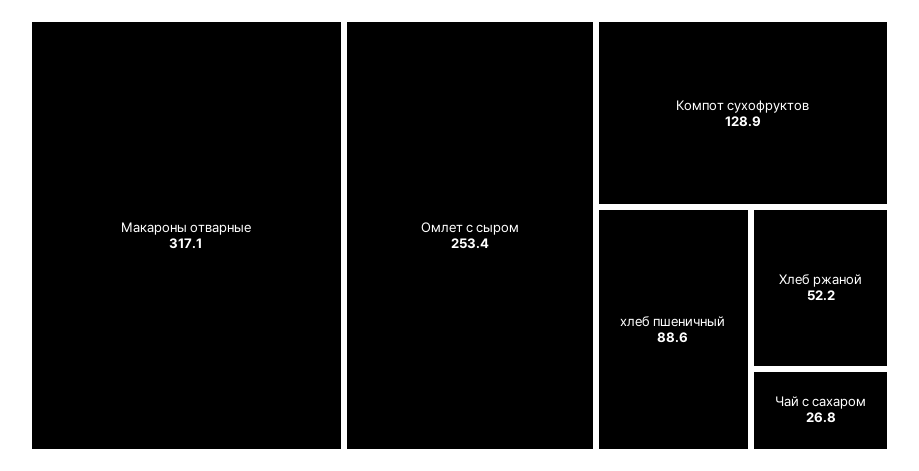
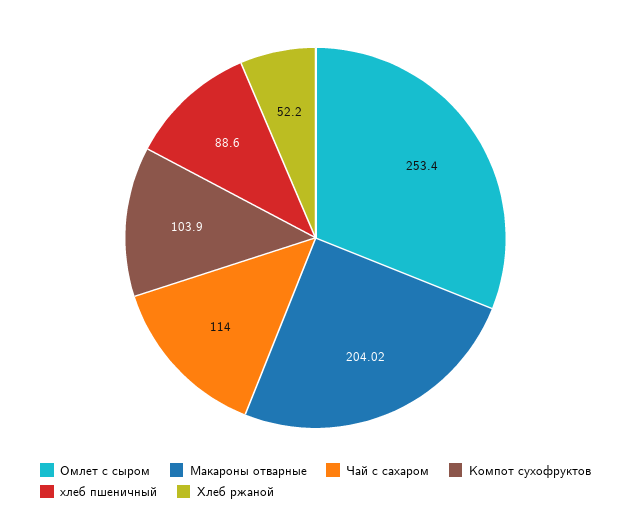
Макароны отварные: 317.1 -> 204.02
Компот сухофруктов: 128.9 -> 103.9
Чай с сахаром: 26.8 -> 114

